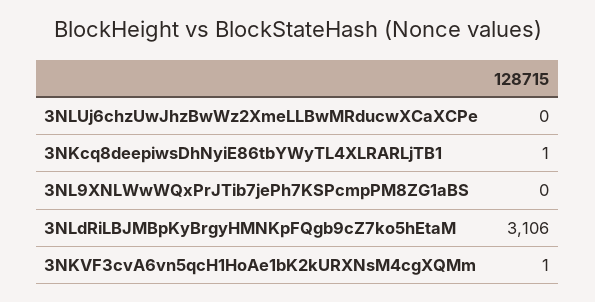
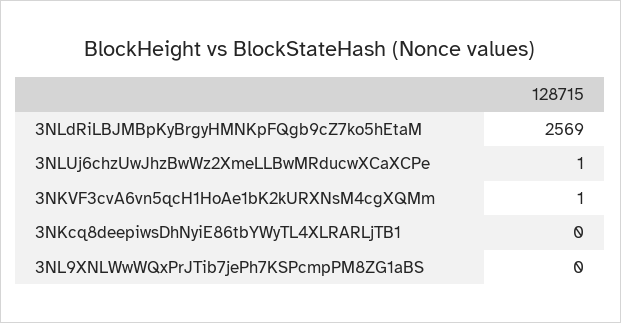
3NLUj6chzUwJhzBwWz2XmeLLBwMRducwXCaXCPe: 0 -> 1
3NKcq8deepiwsDhNyiE86tbYWyTL4XLRARLjTB1: 1 -> 0
3NLdRiLBJMBpKyBrgyHMNKpFQgb9cZ7ko5hEtaM: 3106 -> 2569

